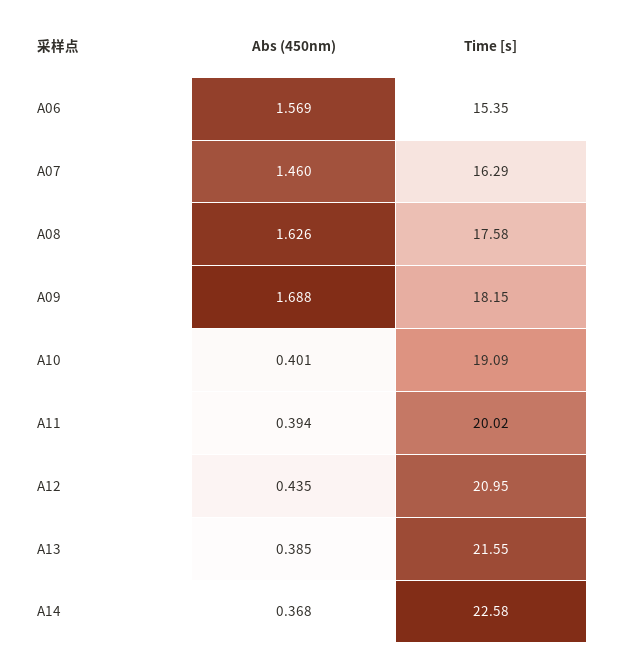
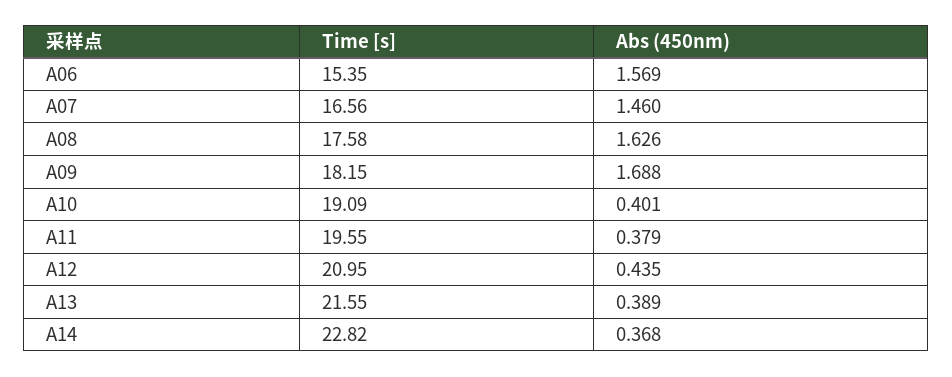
Time [s], A07: 16.29 -> 16.56
Abs (450nm), A11: 0.394 -> 0.379
Time [s], A11: 20.02 -> 19.55
Abs (450nm), A13: 0.385 -> 0.389
Time [s], A14: 22.58 -> 22.82

